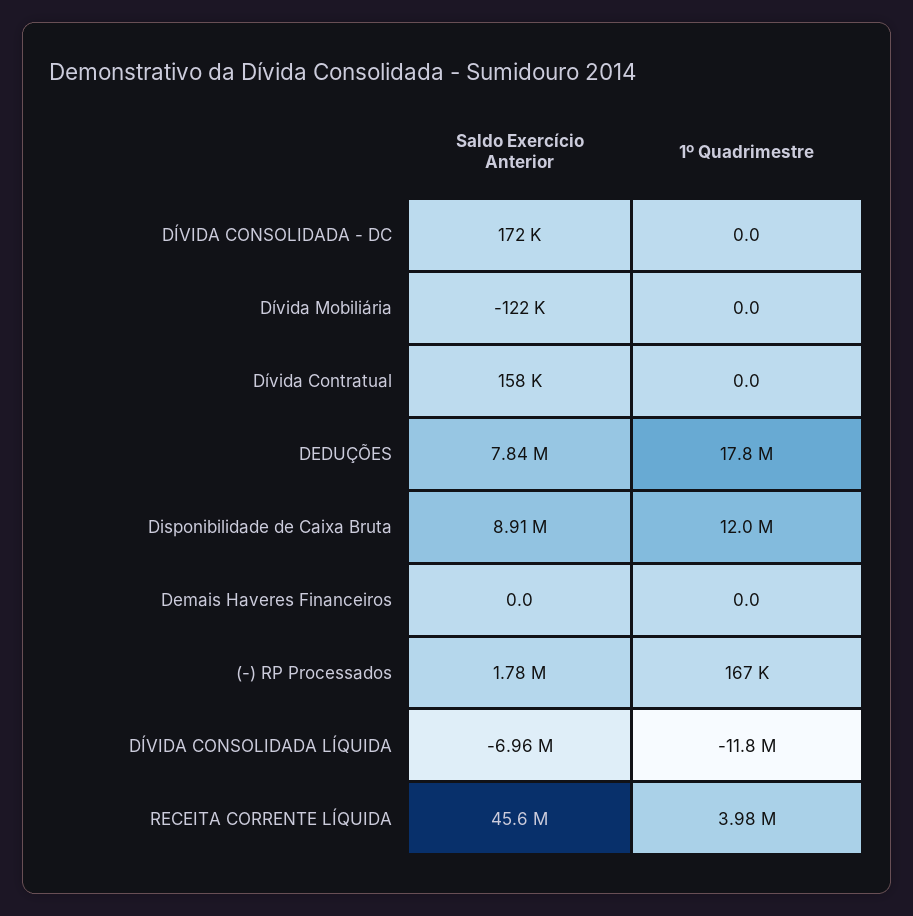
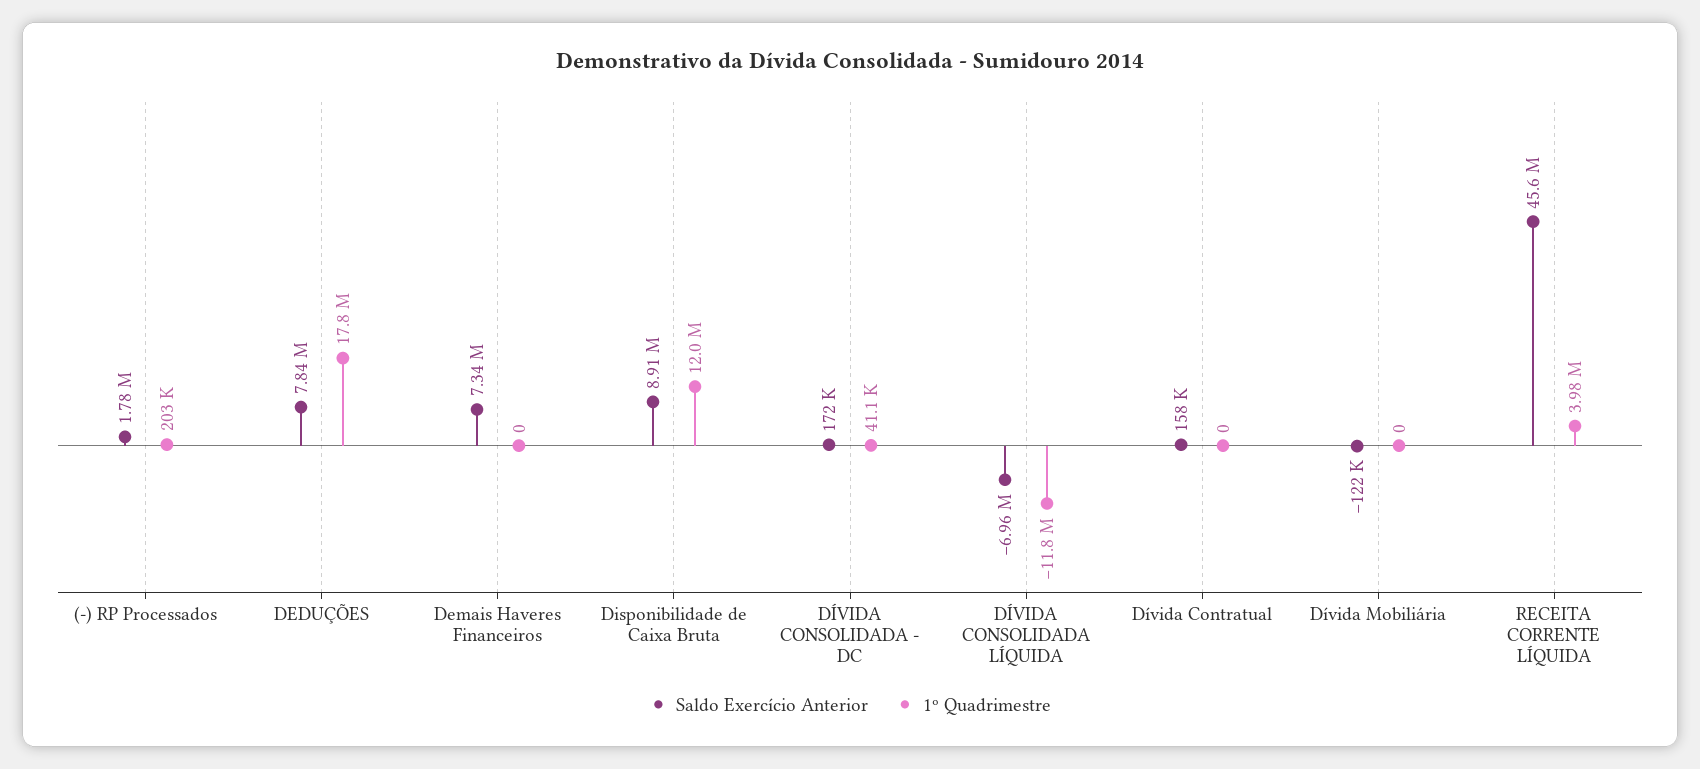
1º Quadrimestre, DÍVIDA CONSOLIDADA - DC: 0 -> 41100
Saldo Exercício Anterior, Demais Haveres Financeiros: 0 -> 7340000
1º Quadrimestre, (-) RP Processados: 167000 -> 203000

